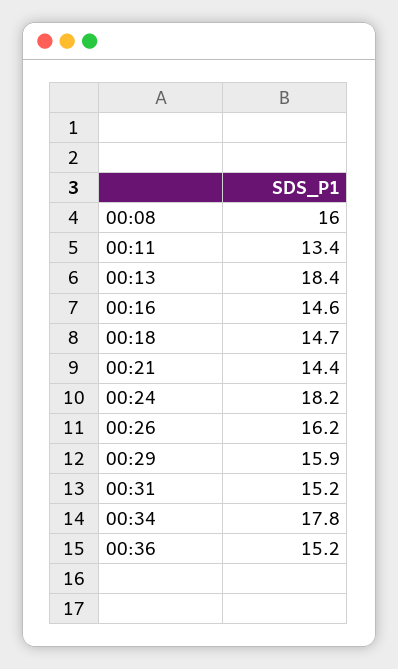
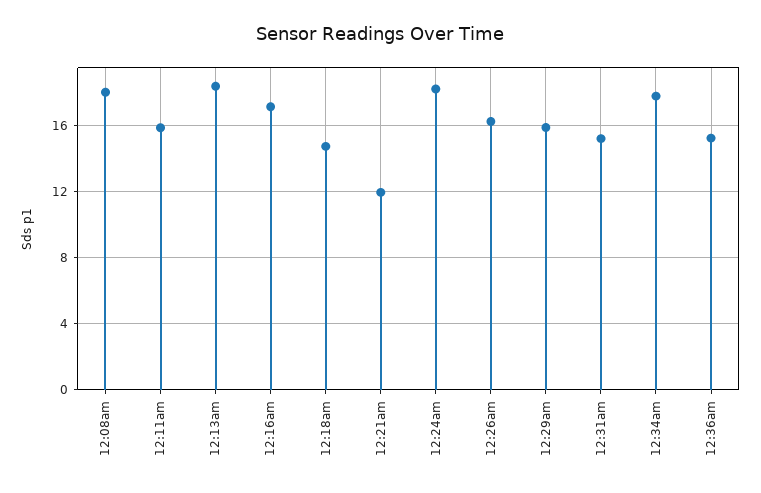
00:08: 16 -> 18
00:11: 13.4 -> 16
00:16: 14.6 -> 17
00:21: 14.4 -> 12

